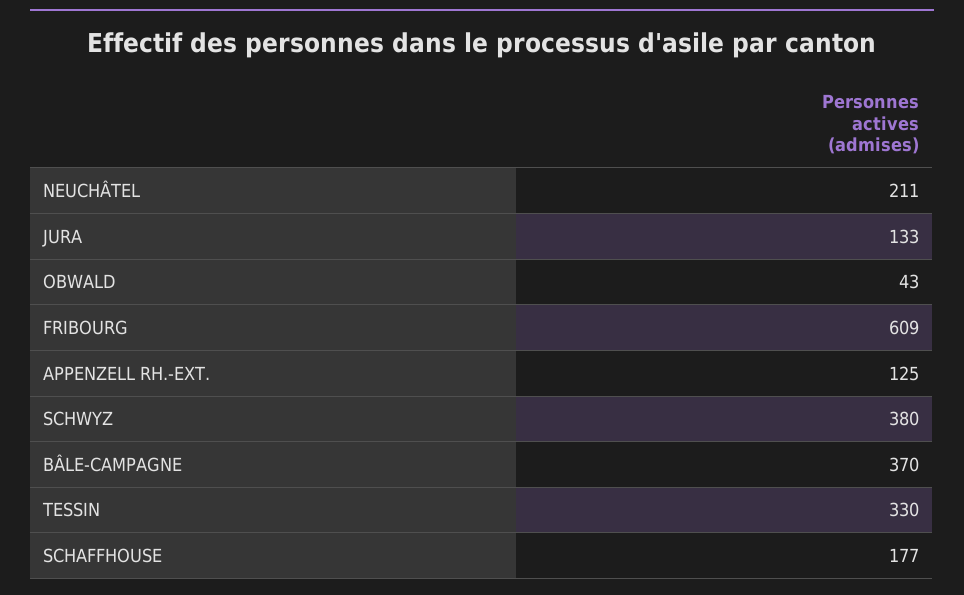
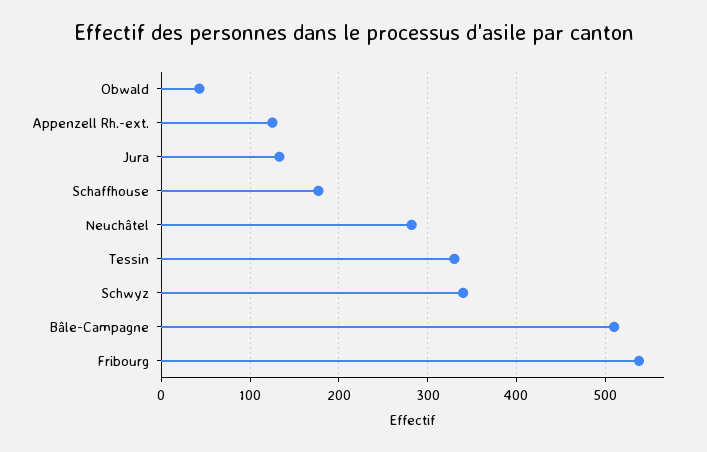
NEUCHÂTEL: 211 -> 280
FRIBOURG: 609 -> 540
SCHWYZ: 380 -> 340
BÂLE-CAMPAGNE: 370 -> 510

